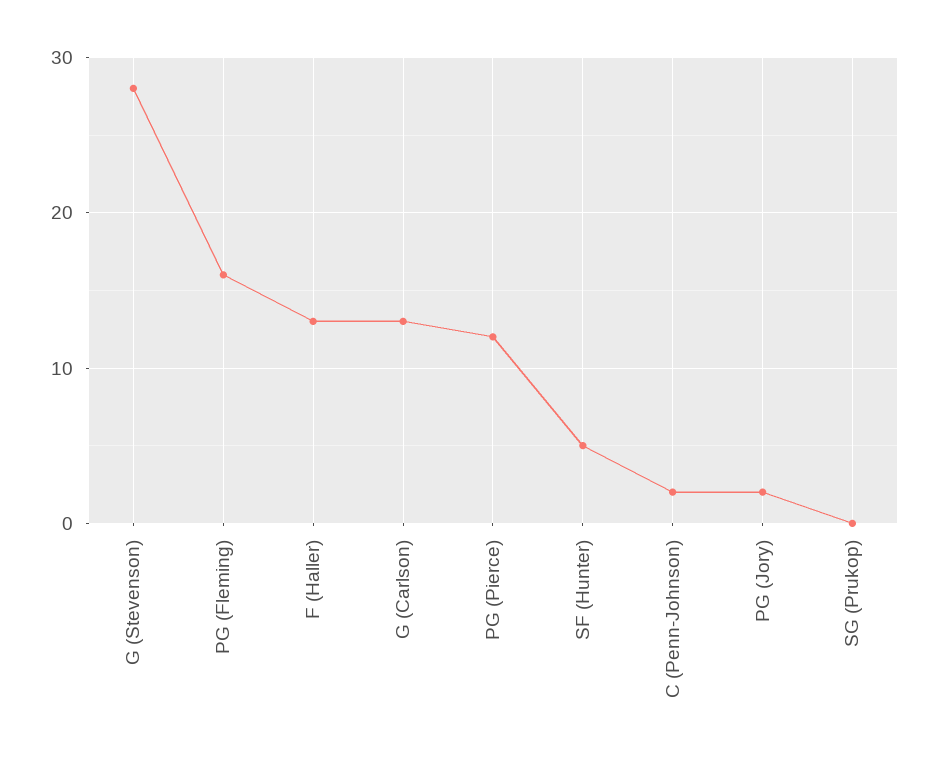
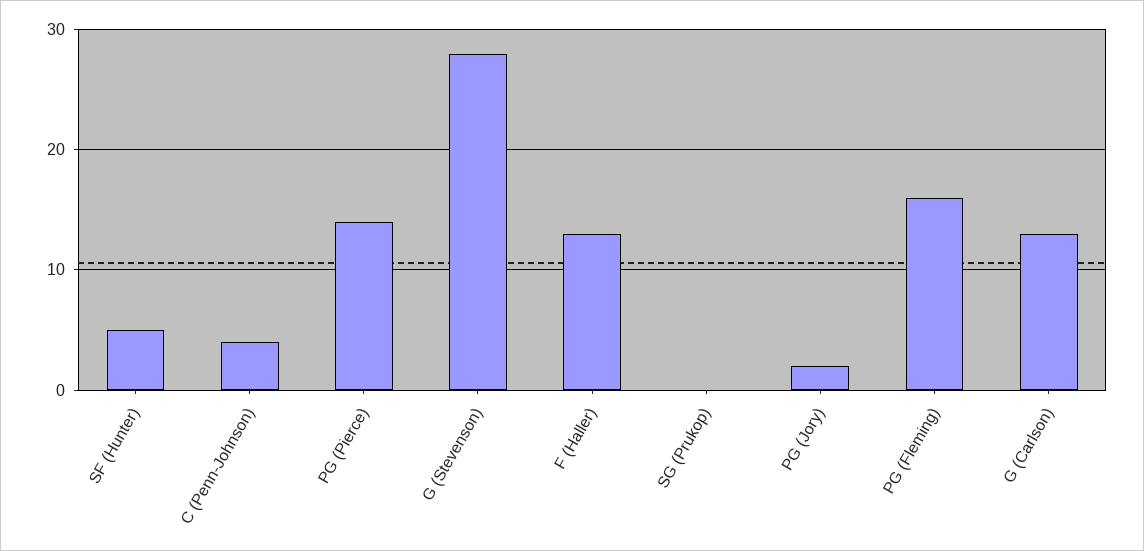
PG (Pierce): 12 -> 14
C (Penn-Johnson): 2 -> 4

